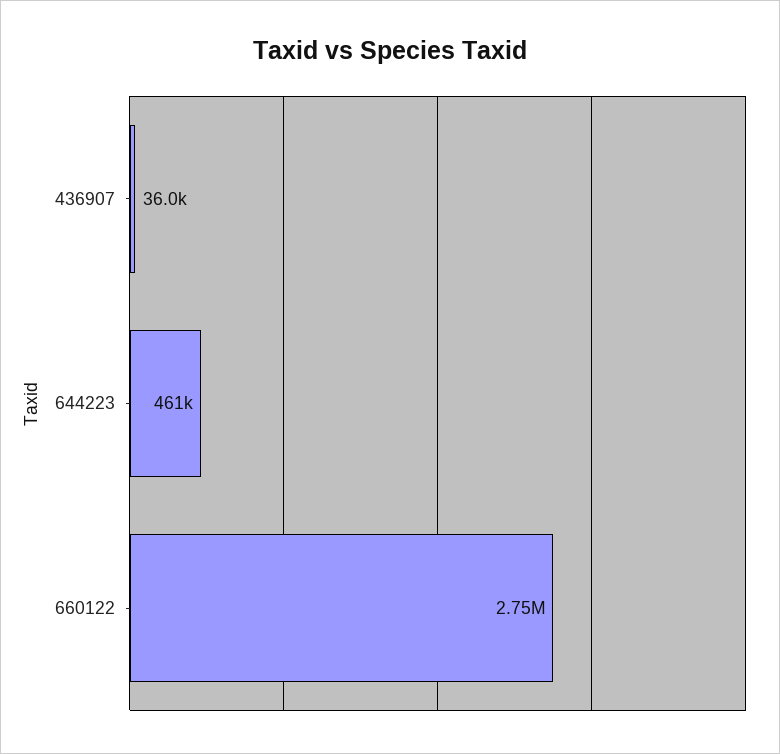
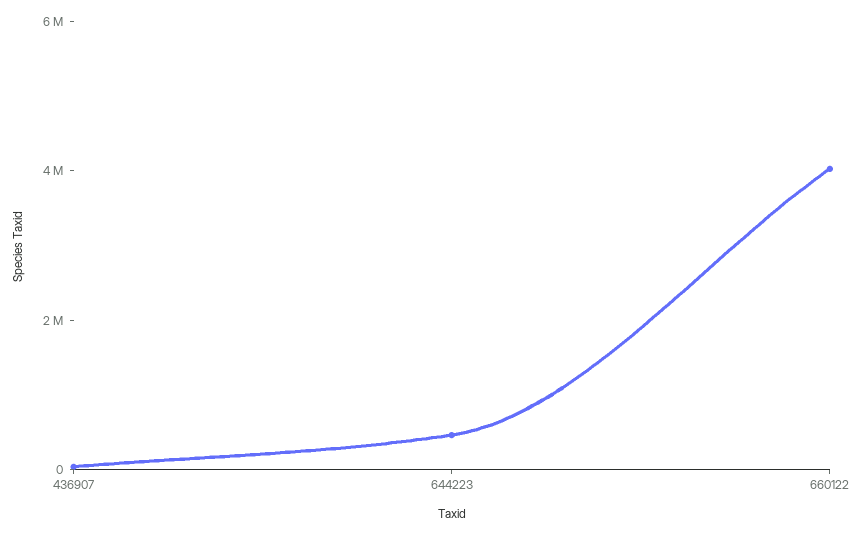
660122: 2750000 -> 4000000

